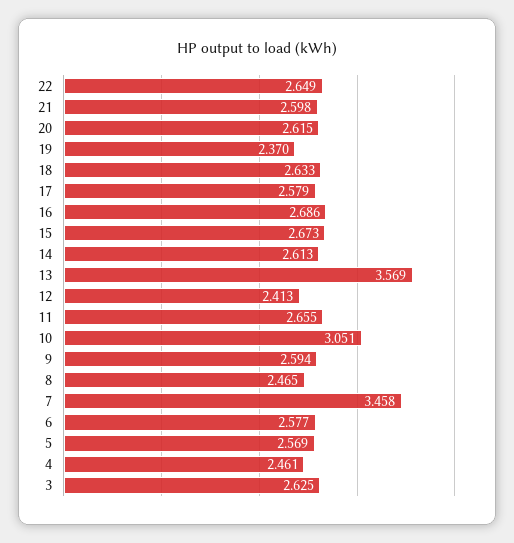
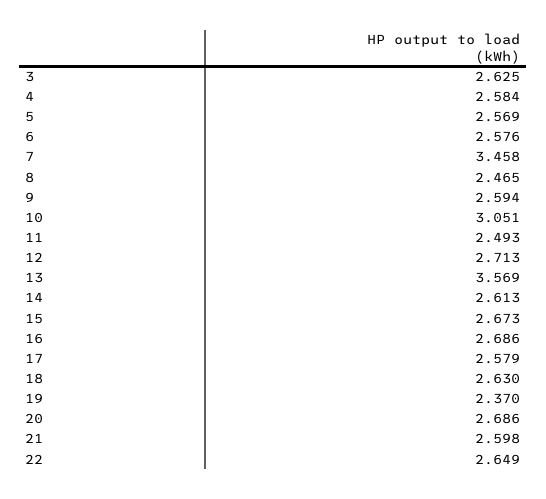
20: 2.615 -> 2.686
18: 2.633 -> 2.63
12: 2.413 -> 2.713
11: 2.655 -> 2.493
6: 2.577 -> 2.576
4: 2.461 -> 2.584

